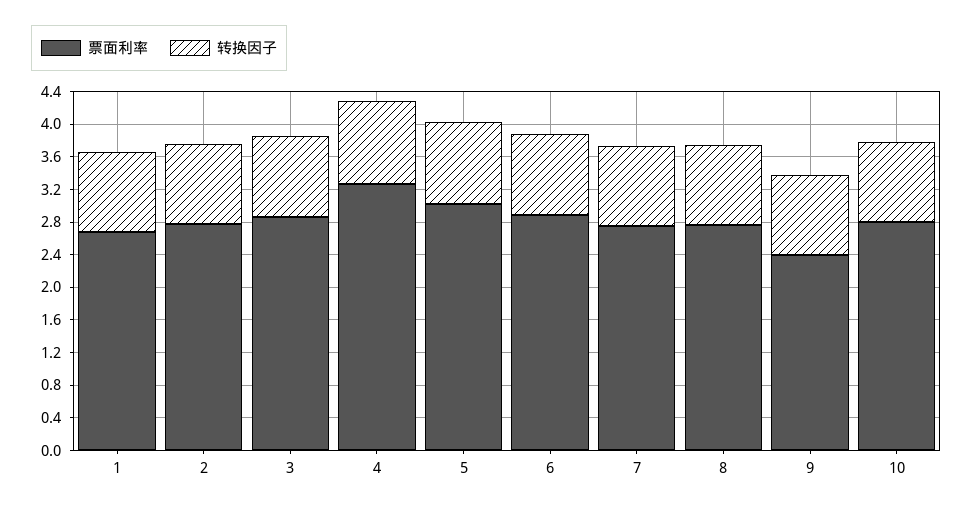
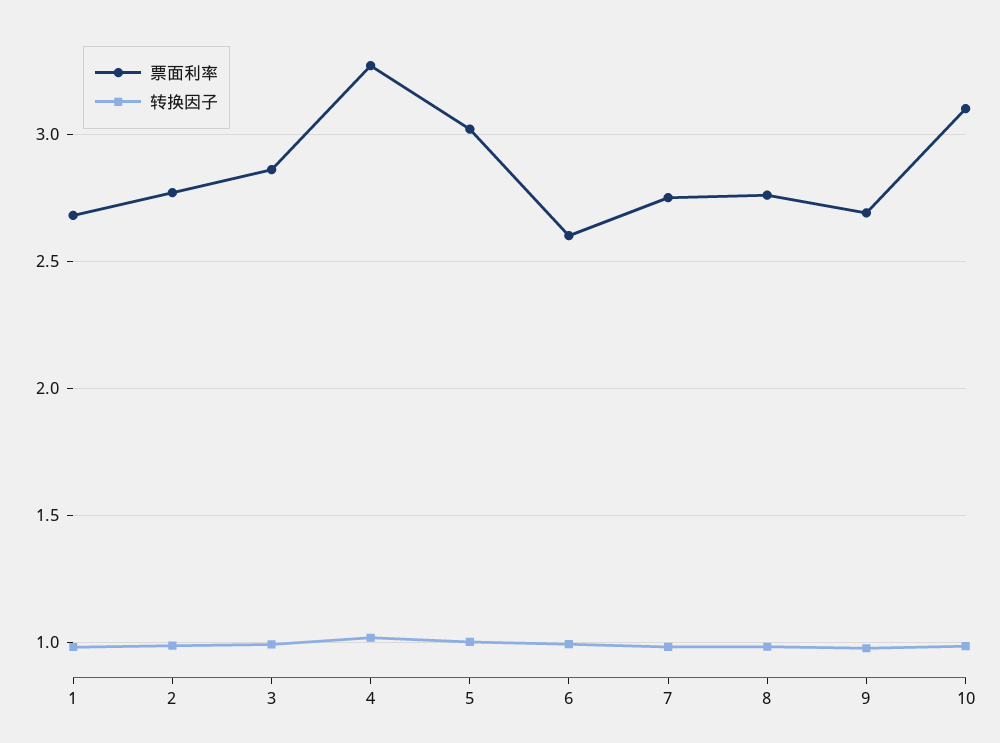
票面利率, 6: 2.9 -> 2.6
票面利率, 9: 2.4 -> 2.7
票面利率, 10: 2.8 -> 3.1

